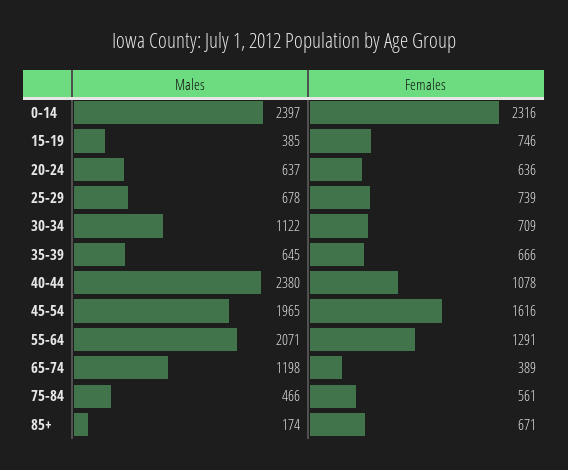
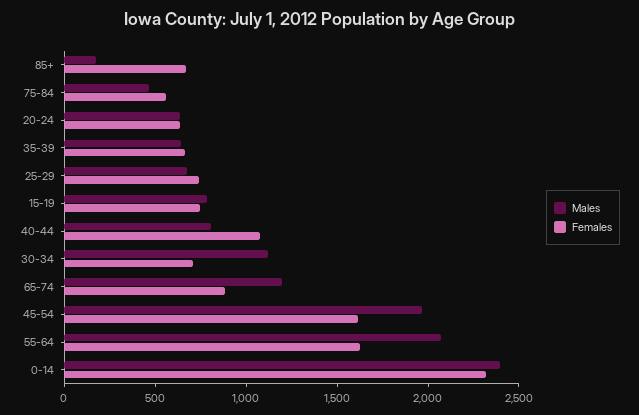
Males, 15-19: 385 -> 800
Males, 40-44: 2380 -> 800
Females, 55-64: 1291 -> 1600
Females, 65-74: 389 -> 900

